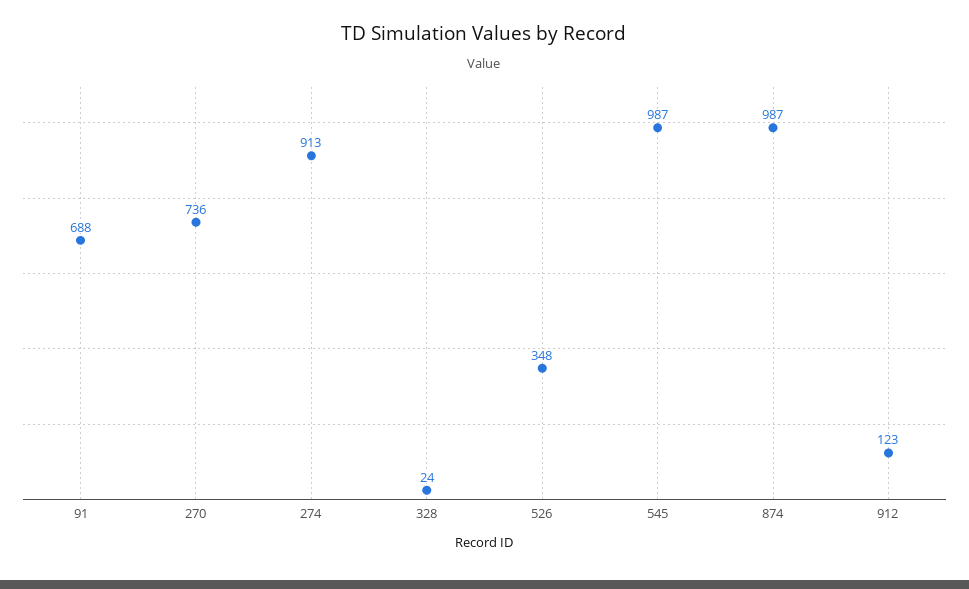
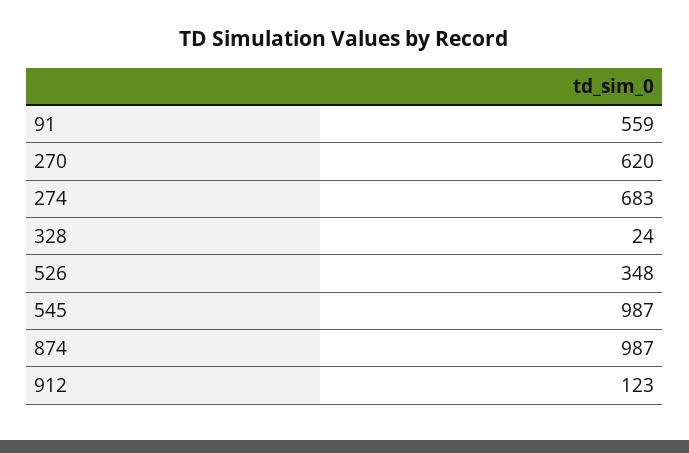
91: 688 -> 559
270: 736 -> 620
274: 913 -> 683

